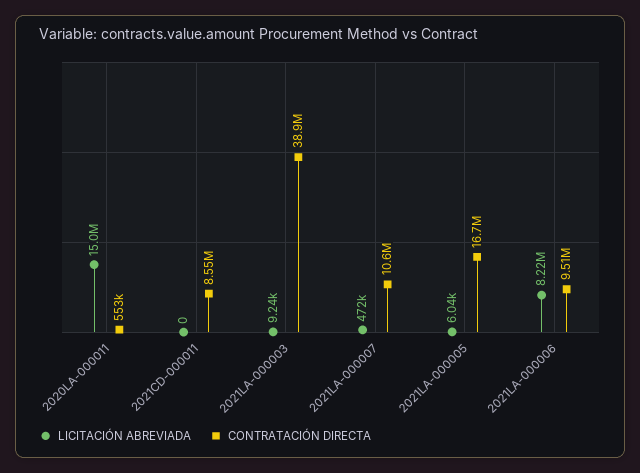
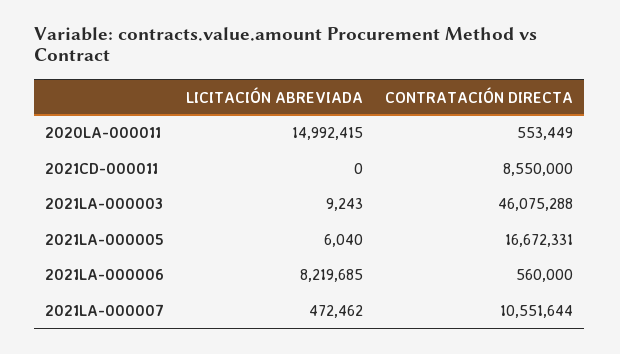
CONTRATACIÓN DIRECTA, 2021LA-000003: 38900000 -> 46075288
CONTRATACIÓN DIRECTA, 2021LA-000006: 9510000 -> 560000

